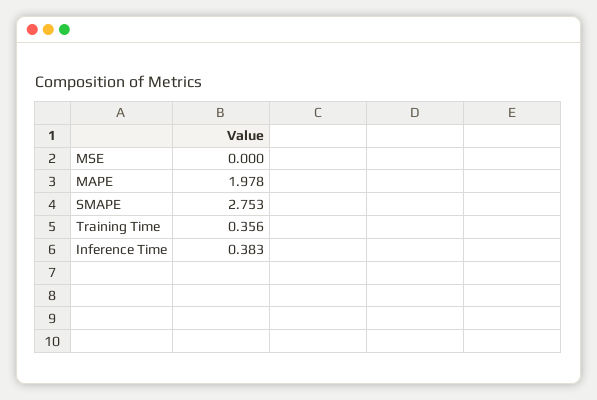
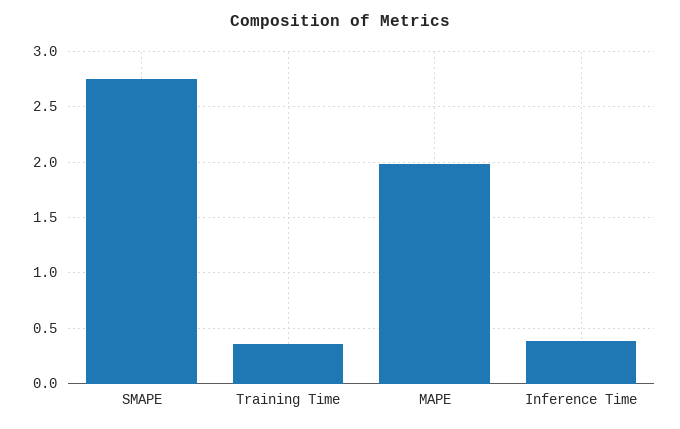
MSE: 0 -> none

